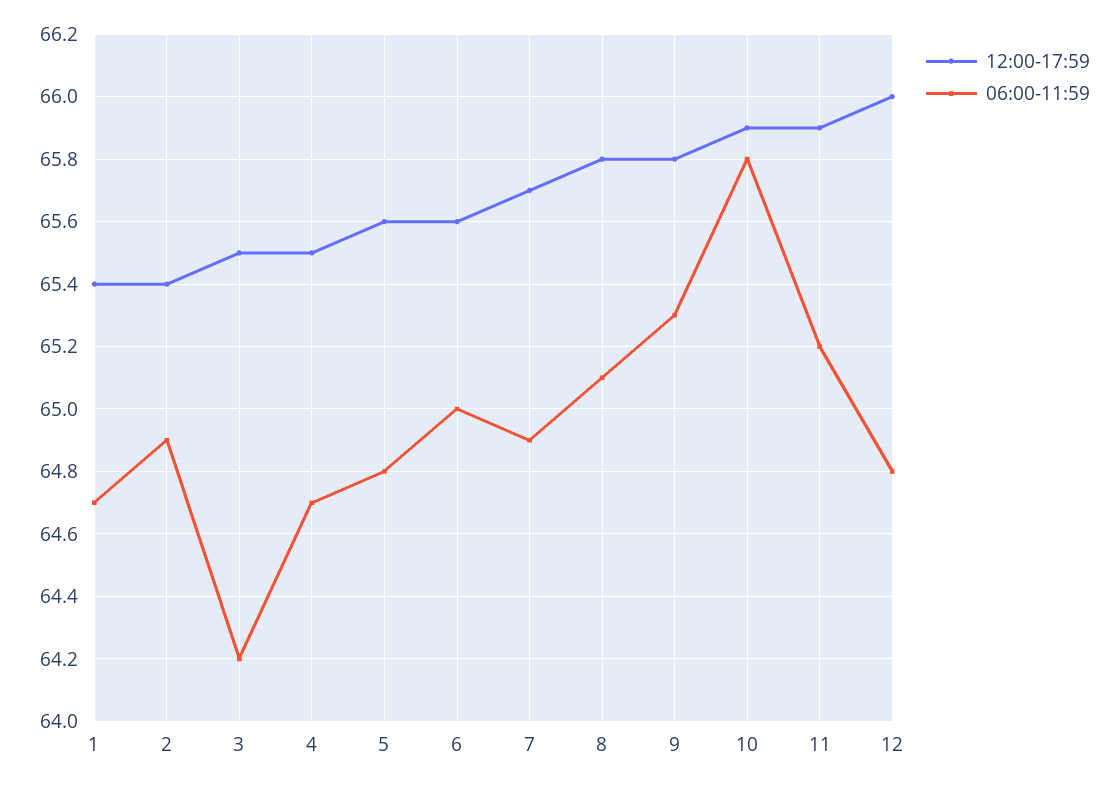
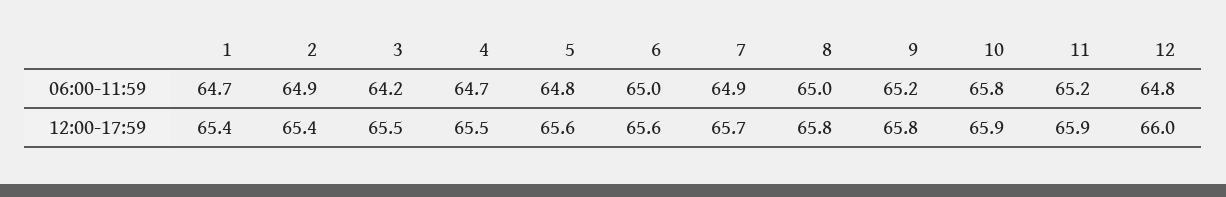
06:00-11:59, 8: 65.1 -> 65
06:00-11:59, 9: 65.3 -> 65.2

